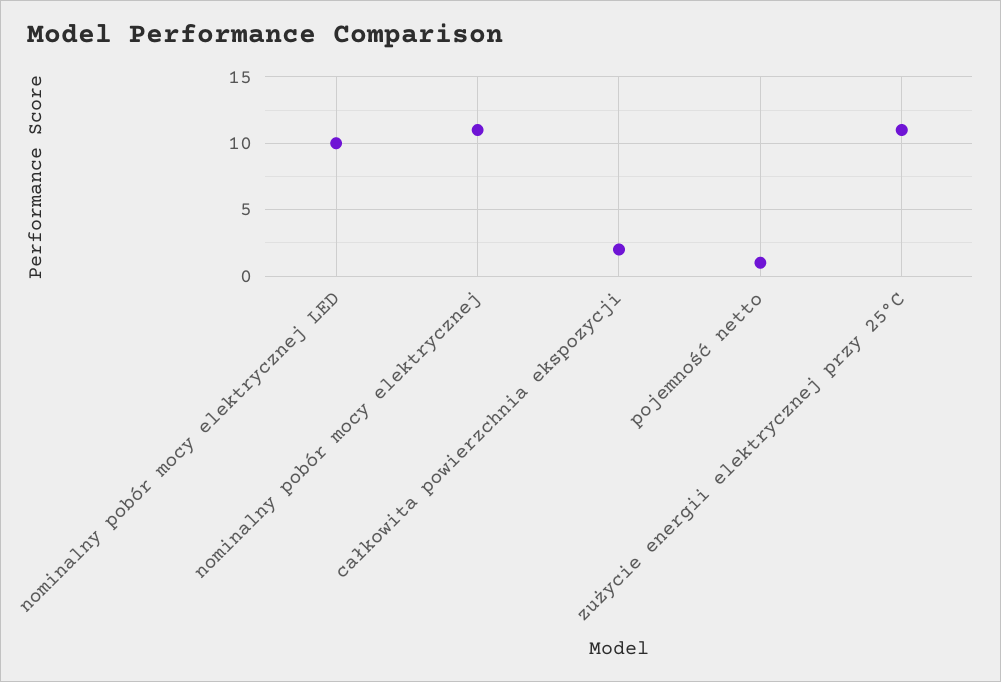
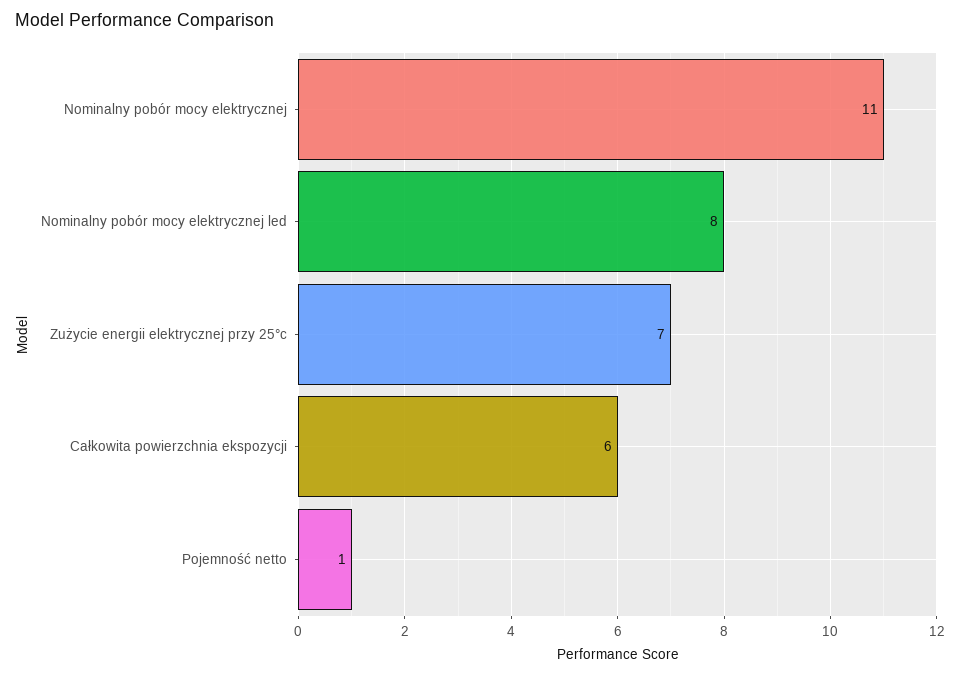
nominalny pobór mocy elektrycznej LED: 10 -> 8
całkowita powierzchnia ekspozycji: 2 -> 6
zużycie energii elektrycznej przy 25°C: 11 -> 7

